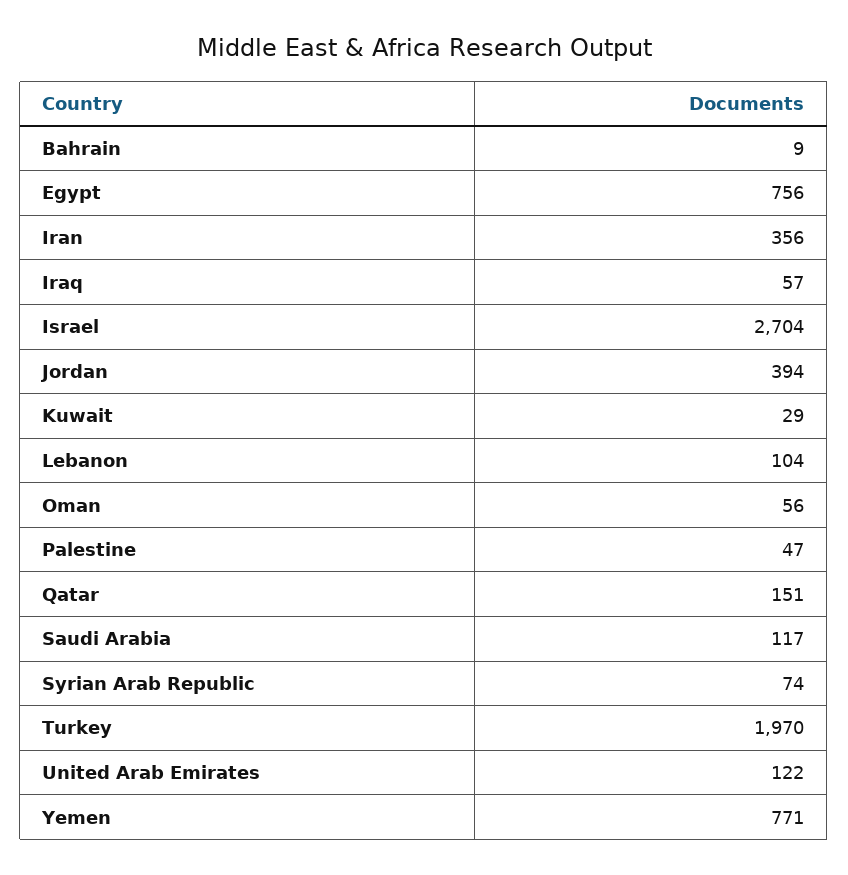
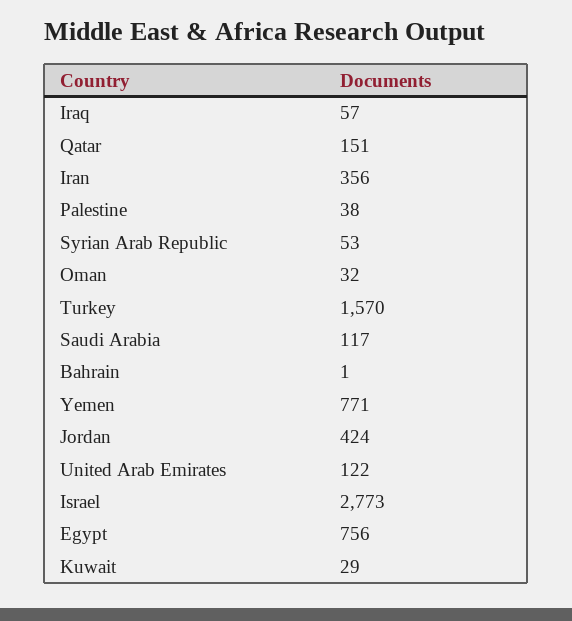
Bahrain: 9 -> 1
Israel: 2704 -> 2773
Jordan: 394 -> 424
Lebanon: 104 -> none
Oman: 56 -> 32
Palestine: 47 -> 38
Syrian Arab Republic: 74 -> 53
Turkey: 1970 -> 1570

